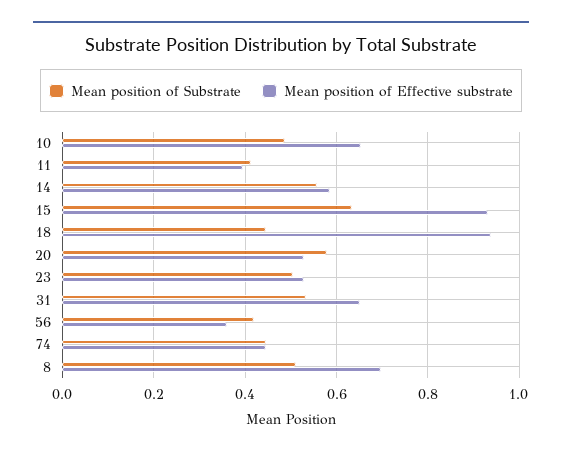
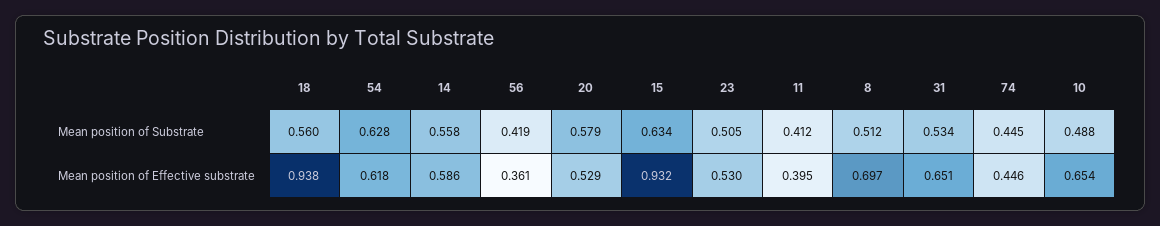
Mean position of Substrate, 18: 0.44 -> 0.56
Mean position of Substrate, 54: none -> 0.628
Mean position of Effective substrate, 54: none -> 0.618

